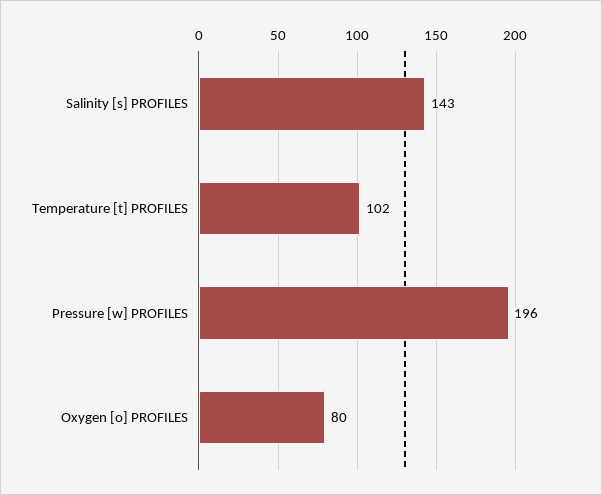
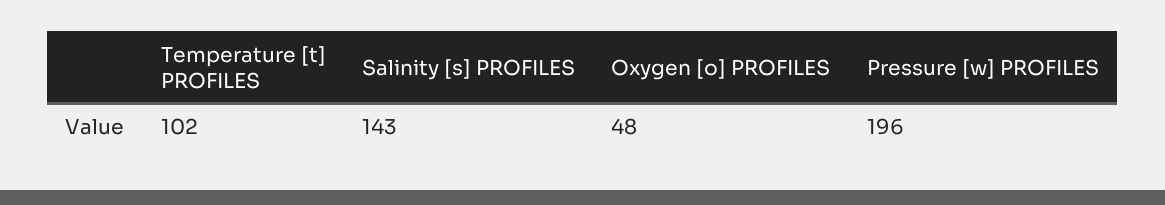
Oxygen [o] PROFILES: 80 -> 48

